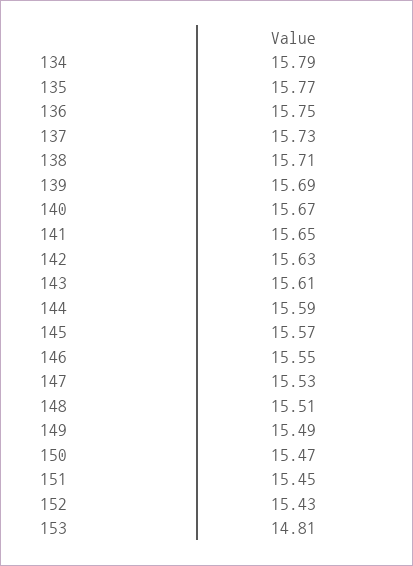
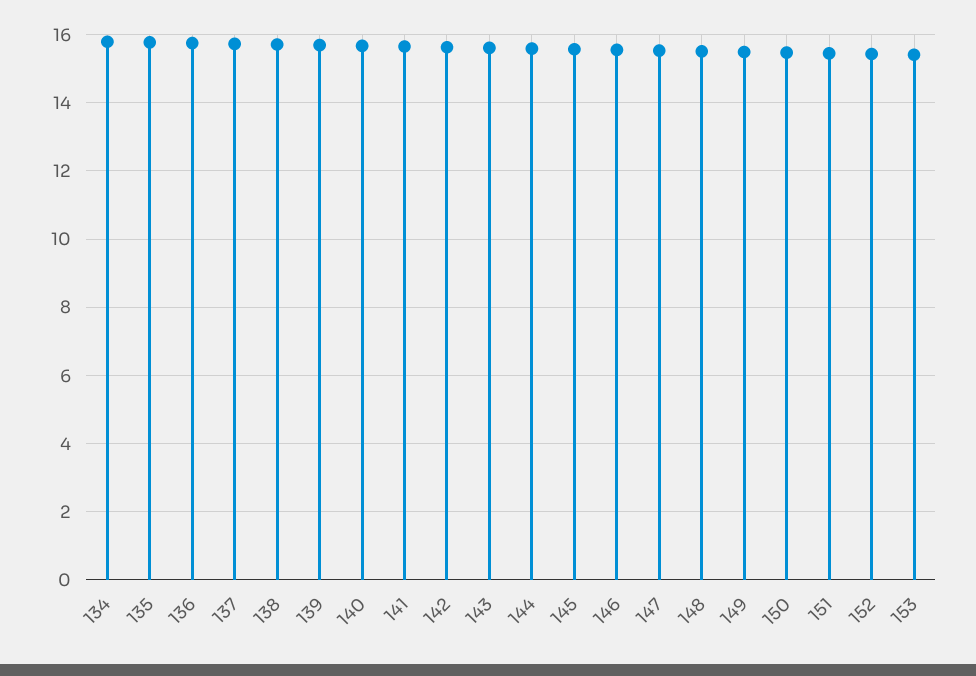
153: 14.81 -> 15.4

